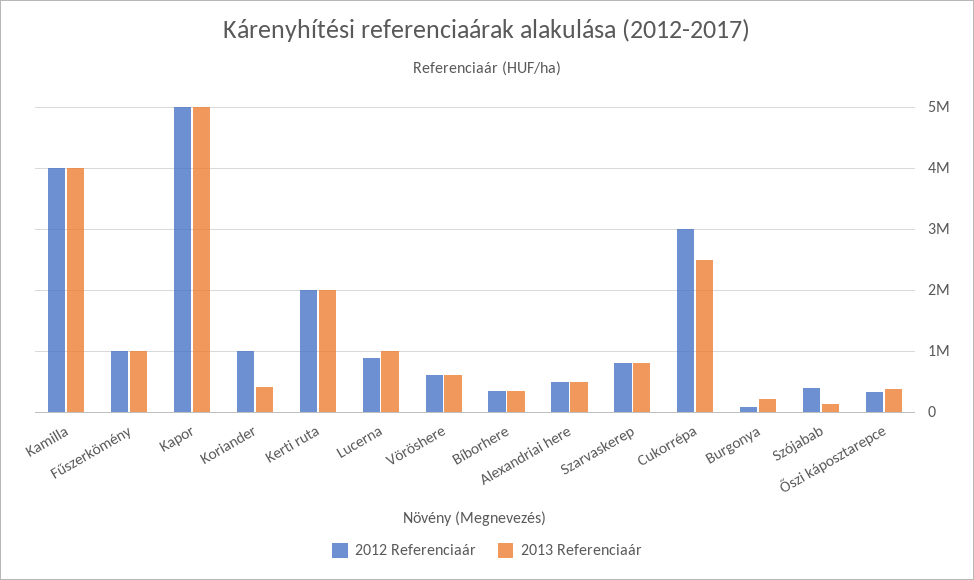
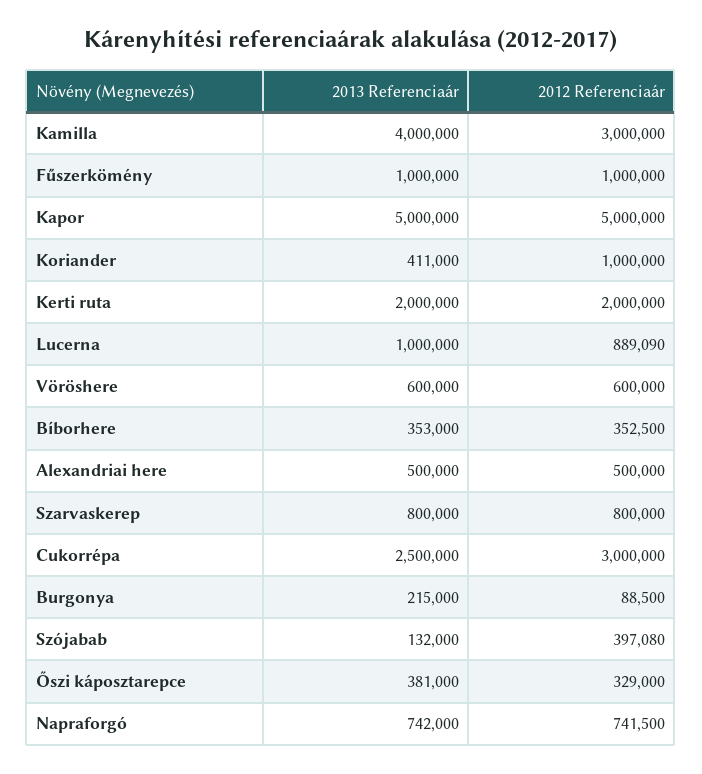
2012 Referenciaár, Kamilla: 4000000 -> 3000000
2013 Referenciaár, Napraforgó: none -> 742000
2012 Referenciaár, Napraforgó: none -> 741500

